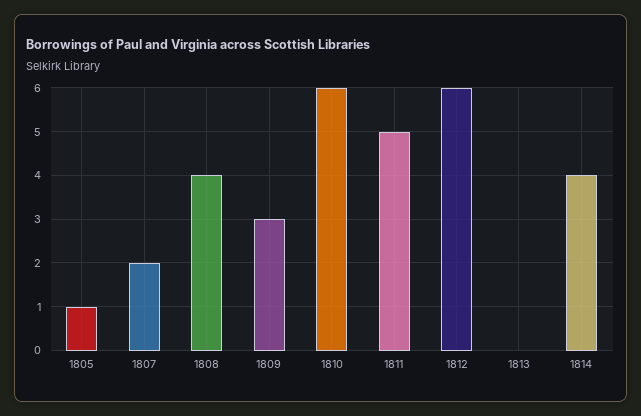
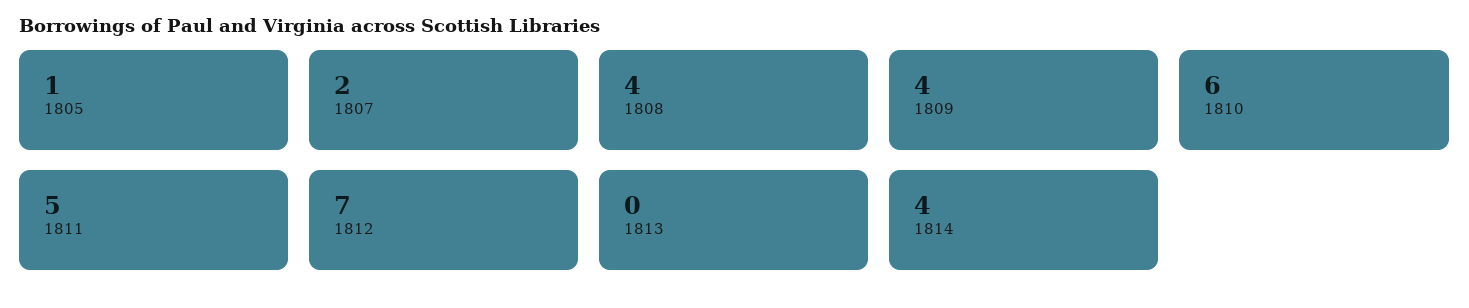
1809: 3 -> 4
1812: 6 -> 7

